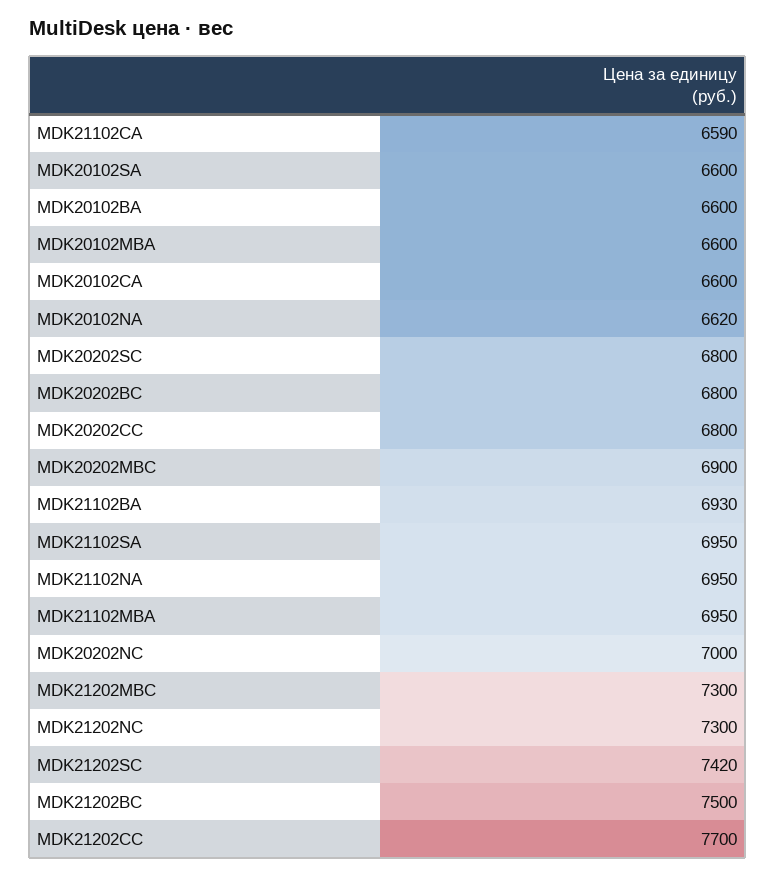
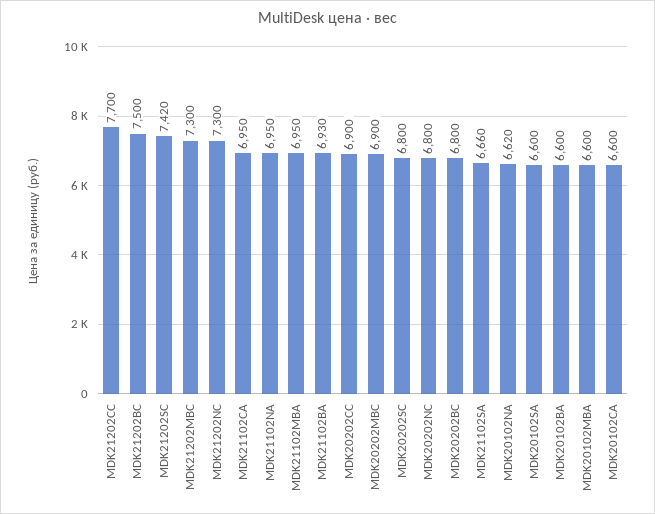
MDK21102CA: 6590 -> 6950
MDK20202CC: 6800 -> 6900
MDK21102SA: 6950 -> 6660
MDK20202NC: 7000 -> 6800

